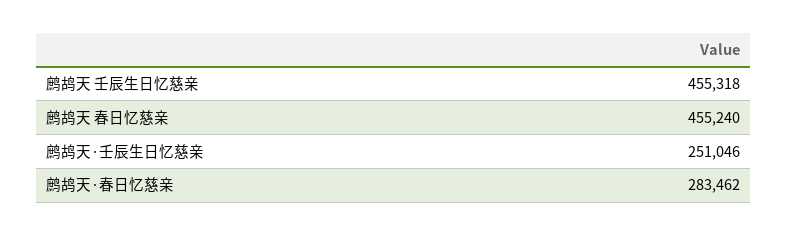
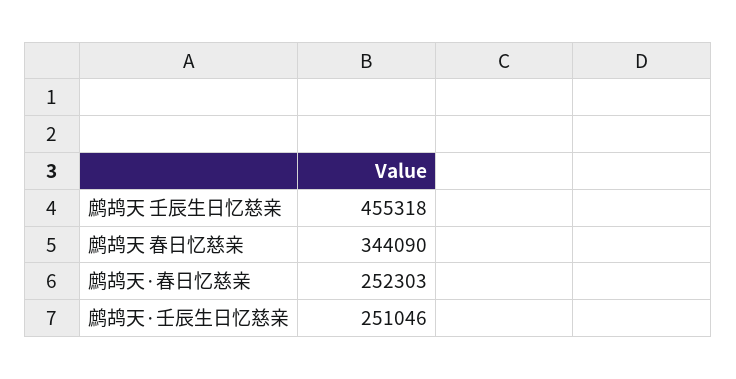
鹧鸪天 春日忆慈亲: 455240 -> 344090
鹧鸪天·春日忆慈亲: 283462 -> 252303

